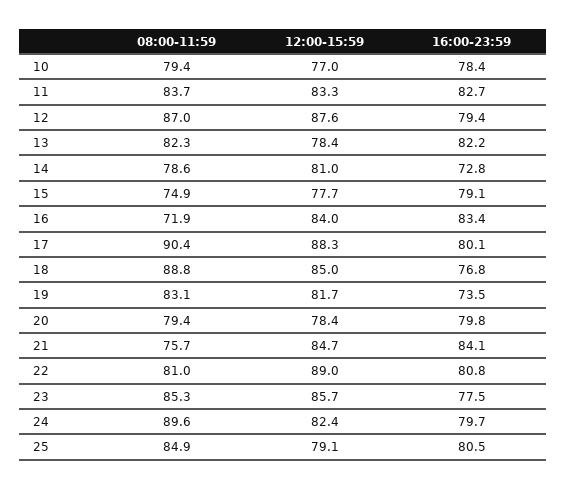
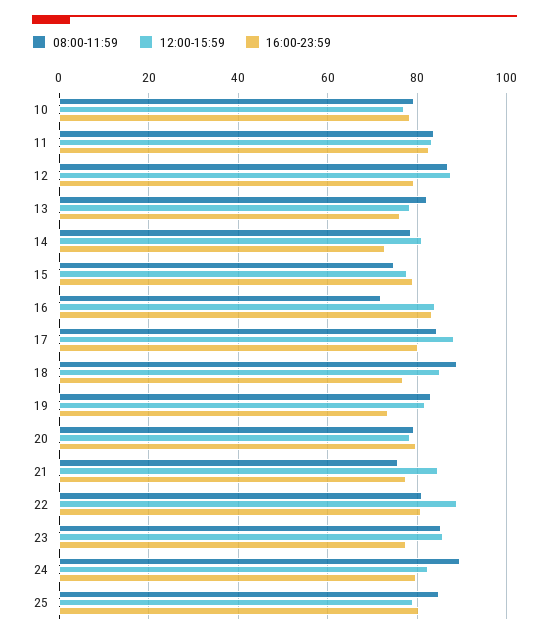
16:00-23:59, 13: 82.2 -> 76
08:00-11:59, 17: 90.4 -> 84
16:00-23:59, 21: 84.1 -> 78

